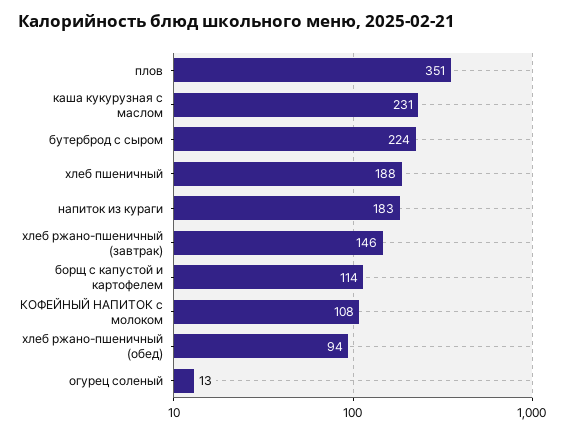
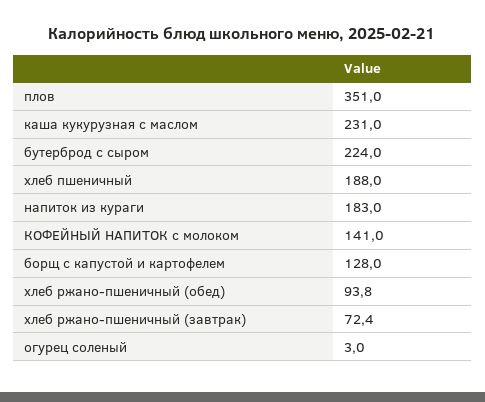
хлеб ржано-пшеничный (завтрак): 146 -> 72.4
борщ с капустой и картофелем: 114 -> 128
КОФЕЙНЫЙ НАПИТОК с молоком: 108 -> 141
огурец соленый: 13 -> 3

